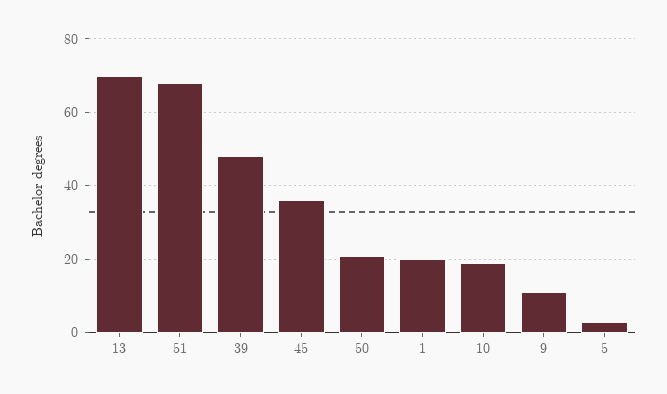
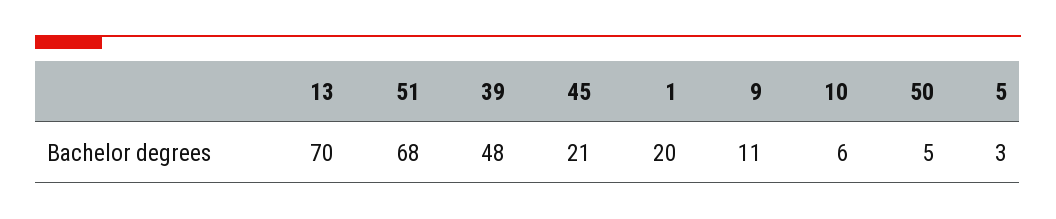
45: 35 -> 21
50: 20 -> 5
10: 20 -> 6

